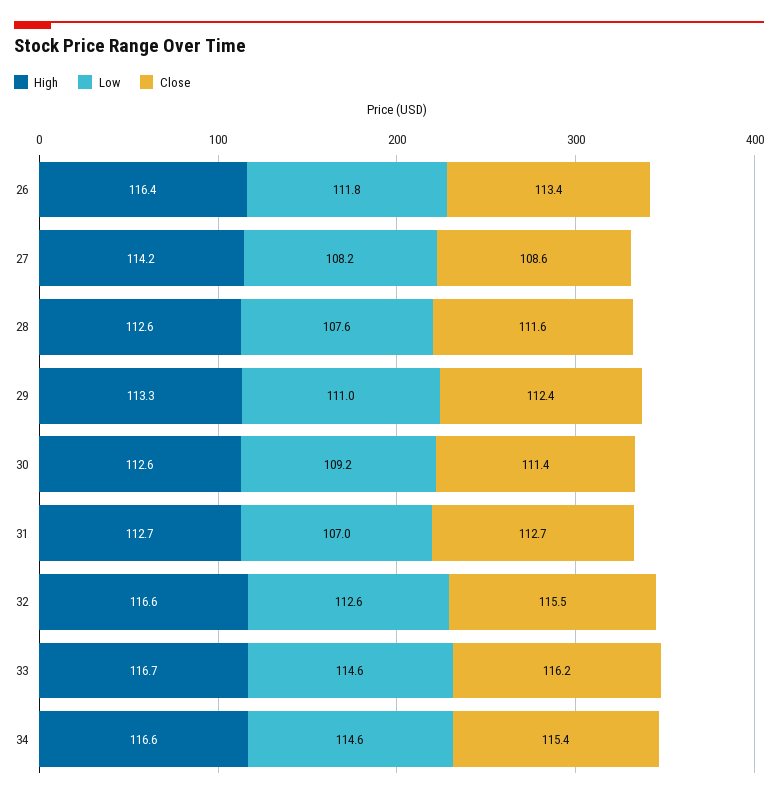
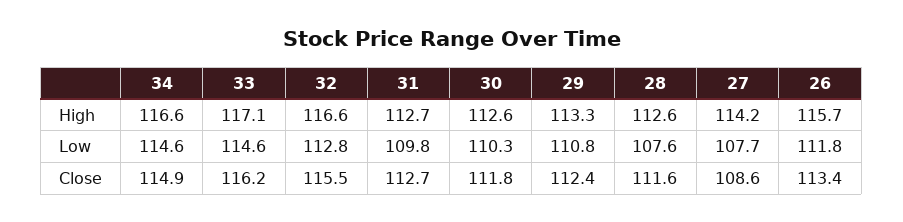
High, 26: 116.4 -> 115.7
Low, 27: 108.2 -> 107.7
Low, 29: 111 -> 110.8
Low, 30: 109.2 -> 110.3
Close, 30: 111.4 -> 111.8
Low, 31: 107 -> 109.8
Low, 32: 112.6 -> 112.8
High, 33: 116.7 -> 117.1
Close, 34: 115.4 -> 114.9

